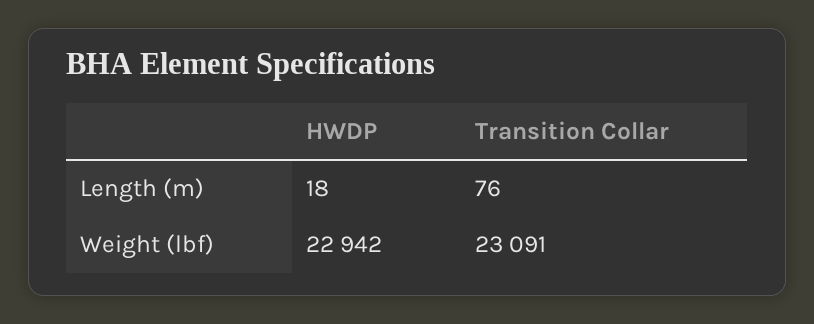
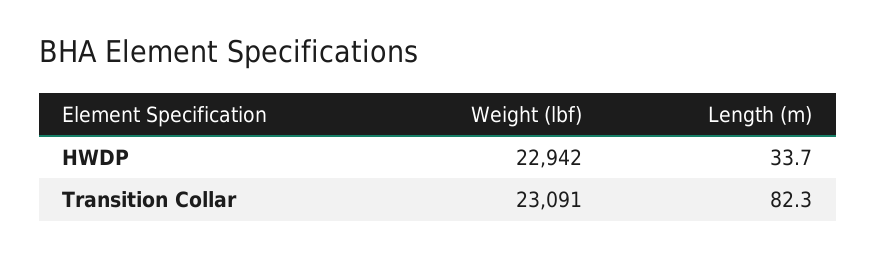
HWDP, Length (m): 18 -> 33.7
Transition Collar, Length (m): 76 -> 82.3

